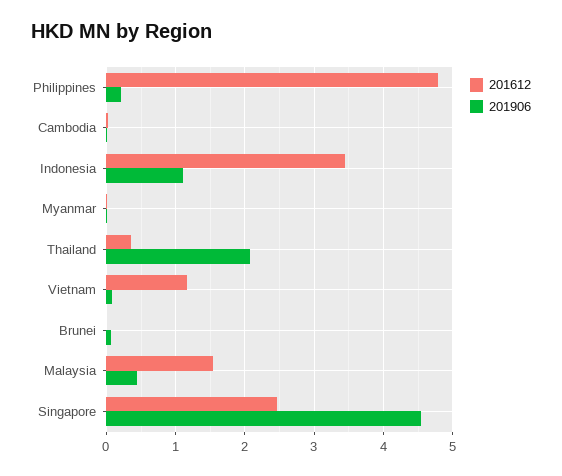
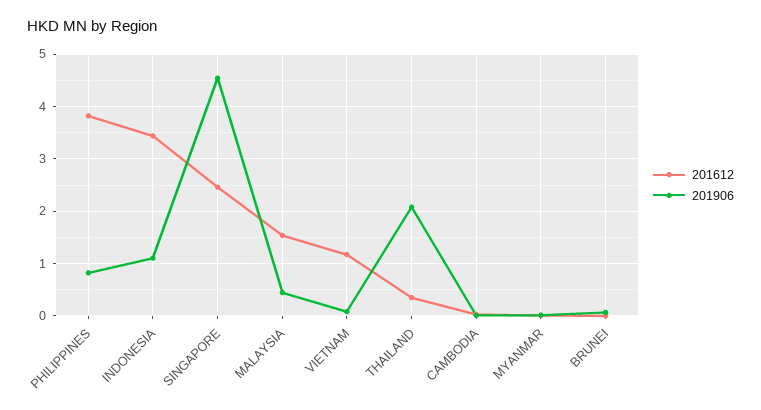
201612, Philippines: 4.8 -> 3.8
201906, Philippines: 0.2 -> 0.8

